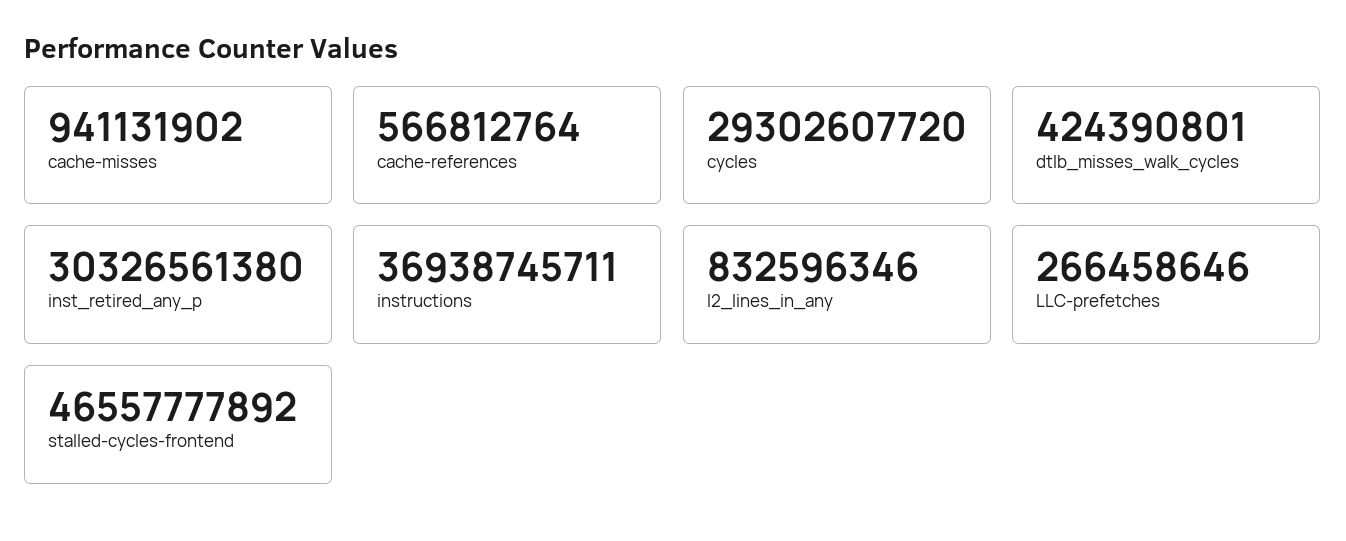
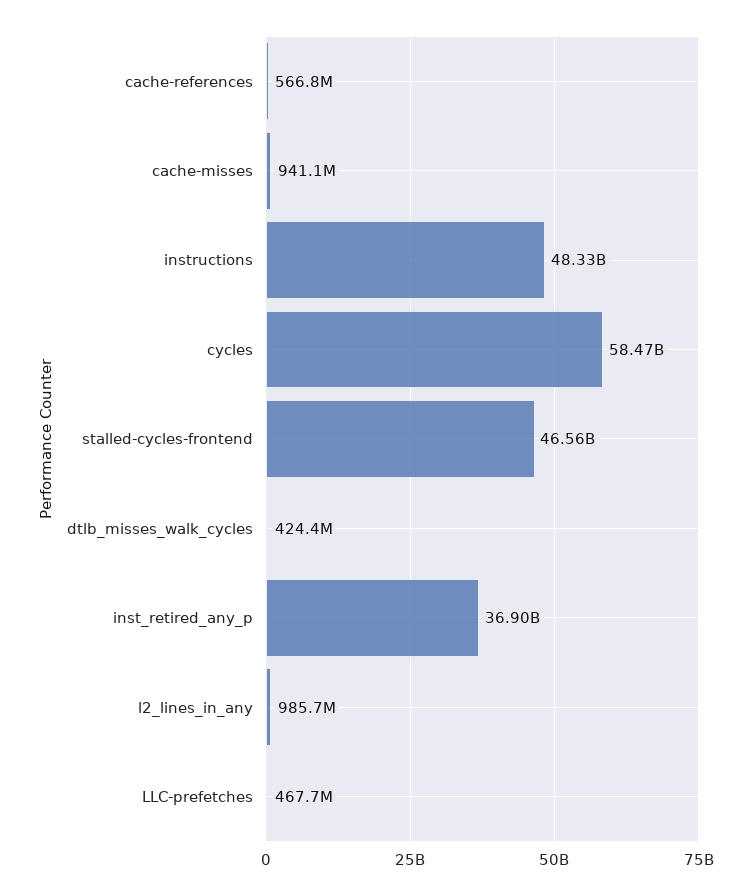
cycles: 29302607720 -> 58470000000
inst_retired_any_p: 30326561380 -> 36900000000
instructions: 36938745711 -> 48330000000
l2_lines_in_any: 832596346 -> 985700000
LLC-prefetches: 266458646 -> 467700000

